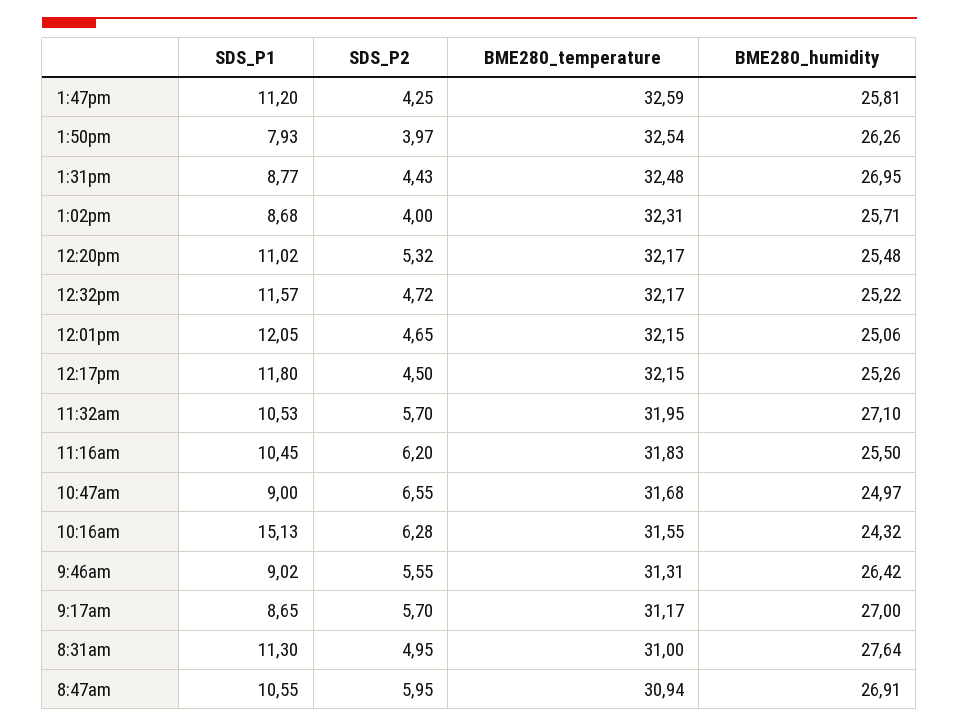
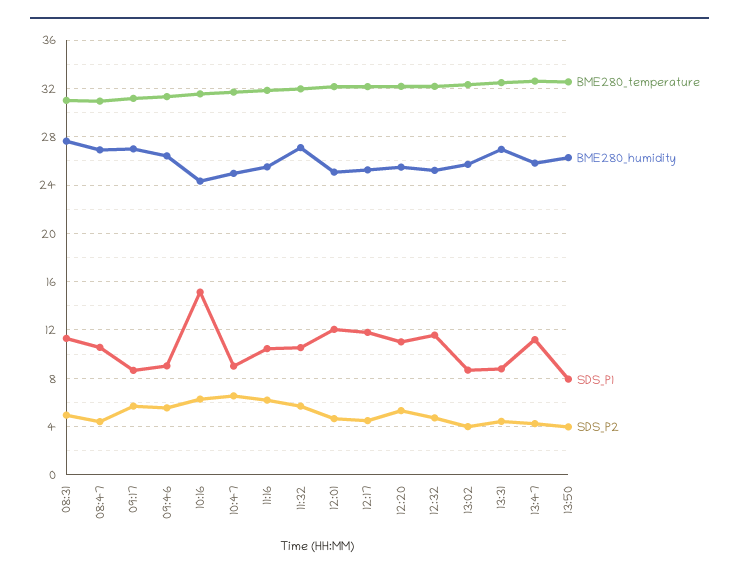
SDS_P2, 8:47am: 5.95 -> 4.5

